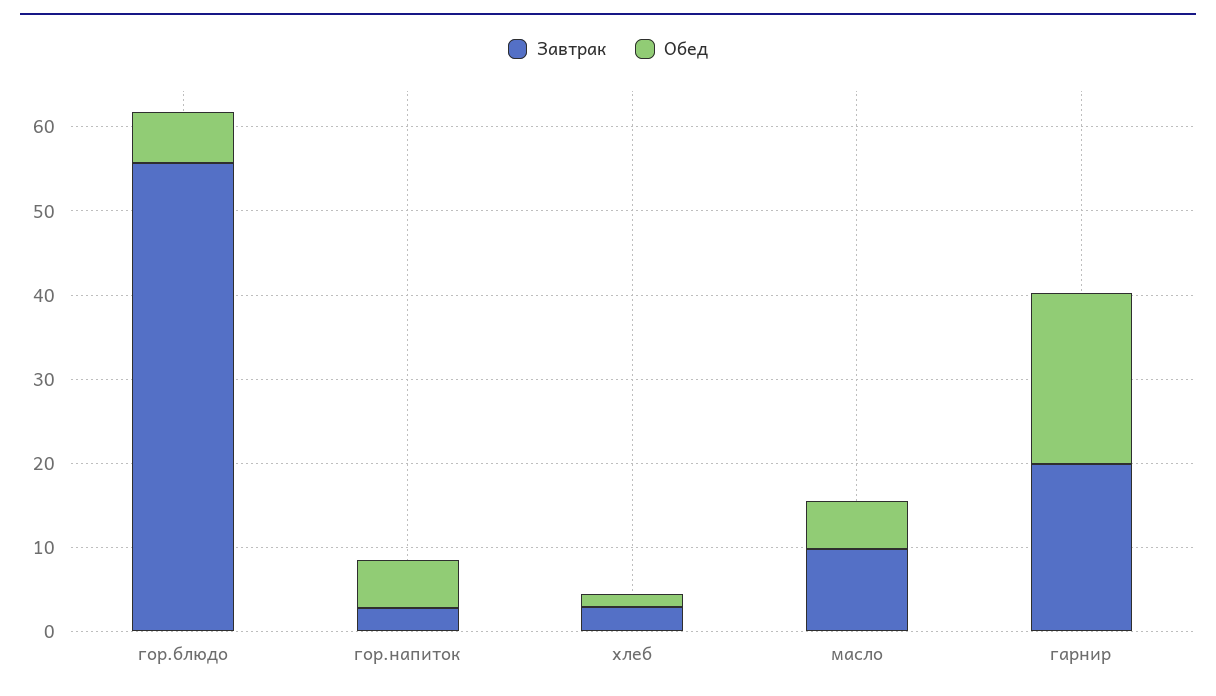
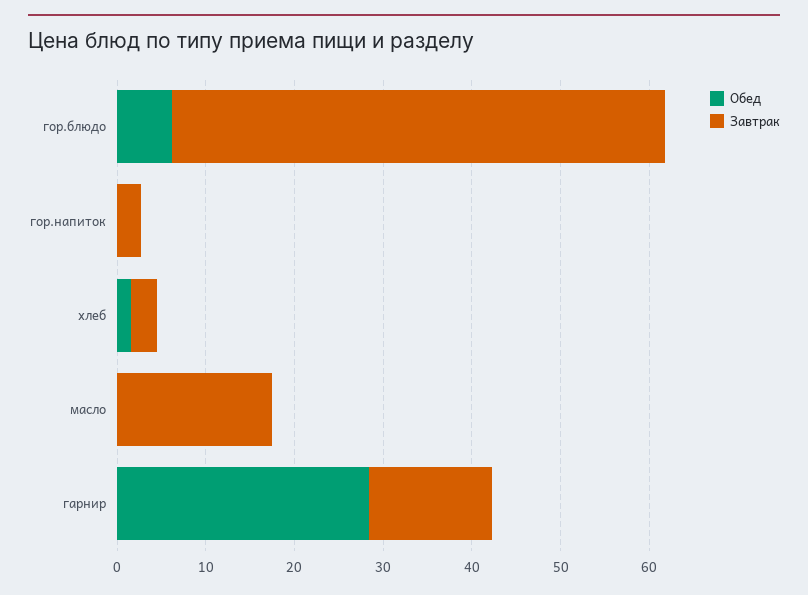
Обед, гор.напиток: 6 -> 0
Завтрак, масло: 10 -> 18
Обед, масло: 6 -> 0
Завтрак, гарнир: 20 -> 14
Обед, гарнир: 20 -> 28

